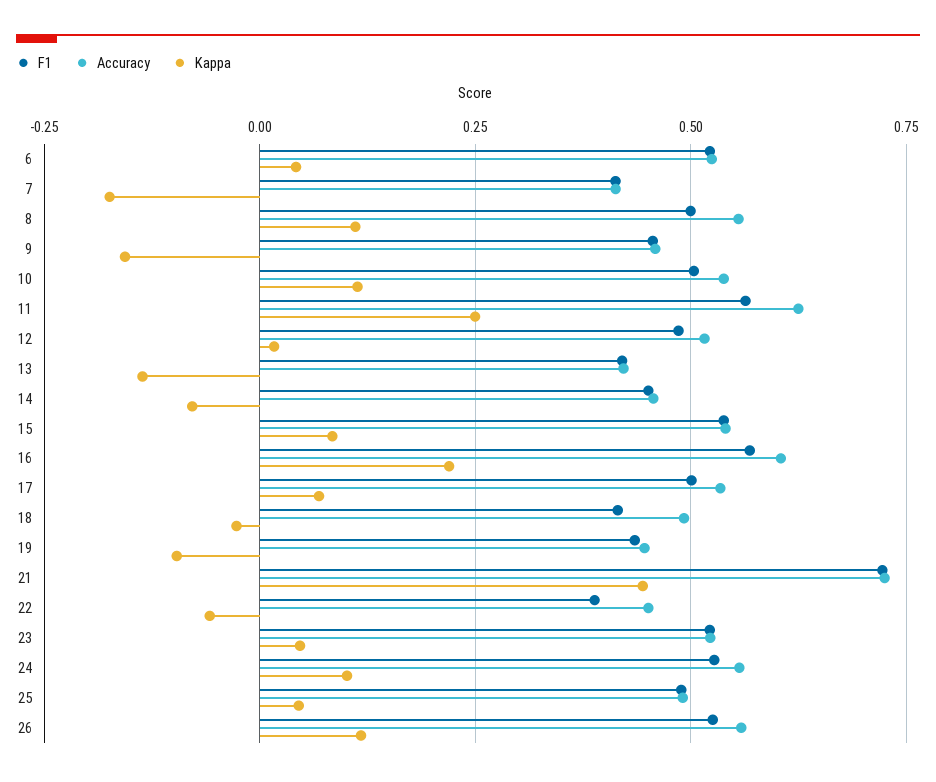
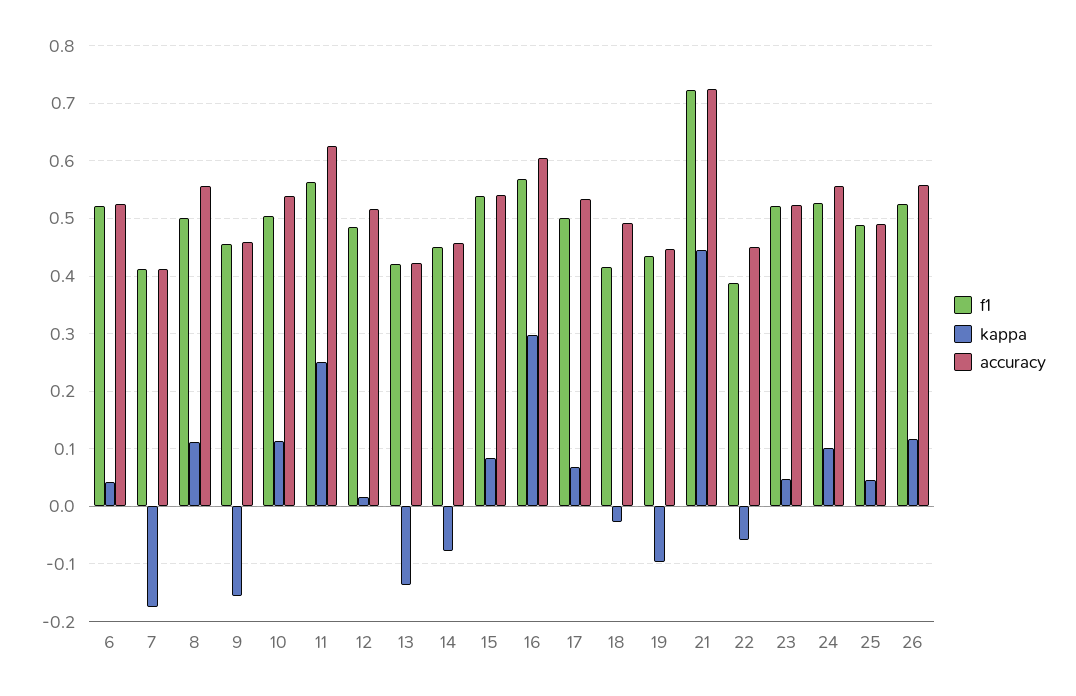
Kappa, 16: 0.225 -> 0.3

